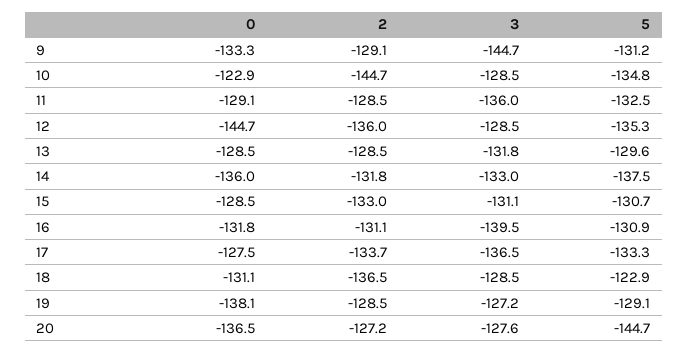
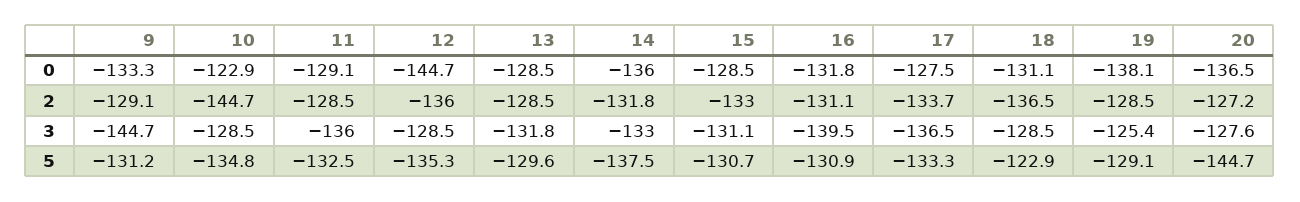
3, 19: -127.2 -> -125.4

